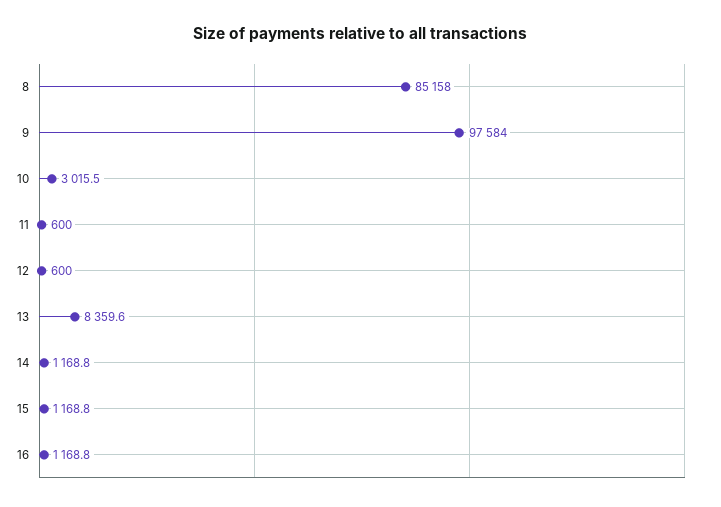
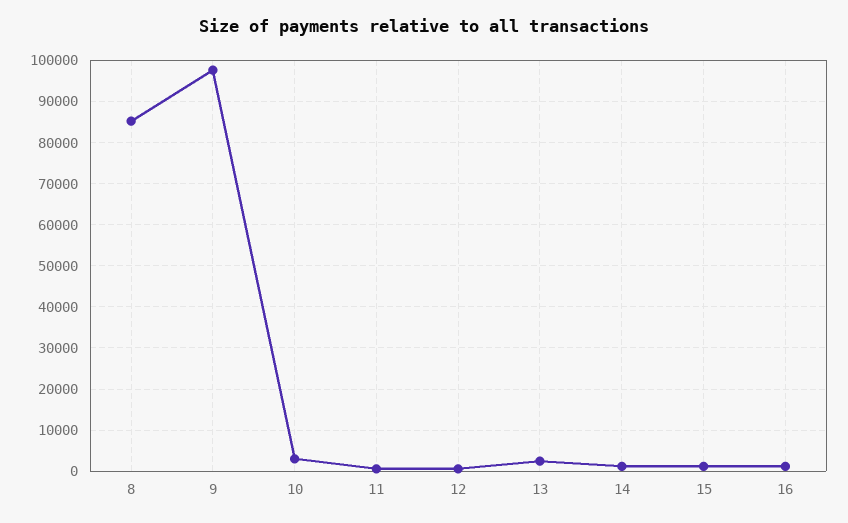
13: 8359.6 -> 2000

